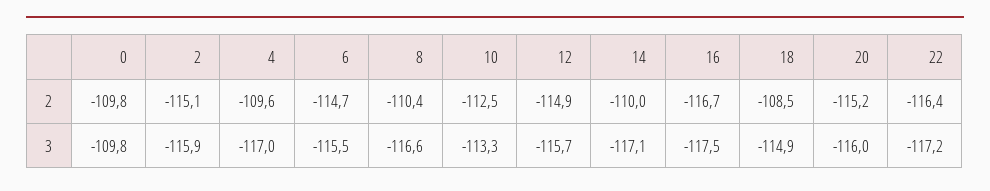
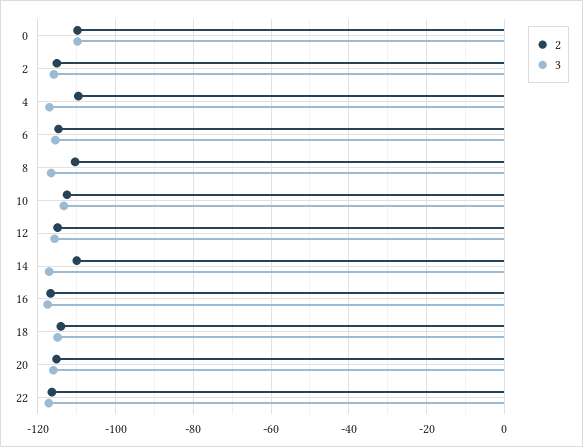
2, 18: -108.5 -> -114

